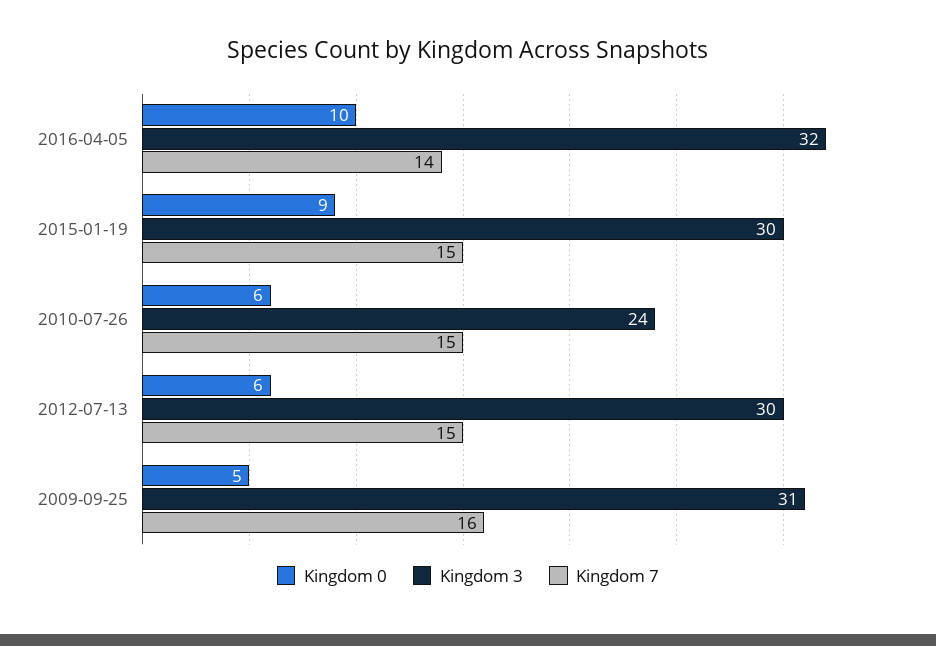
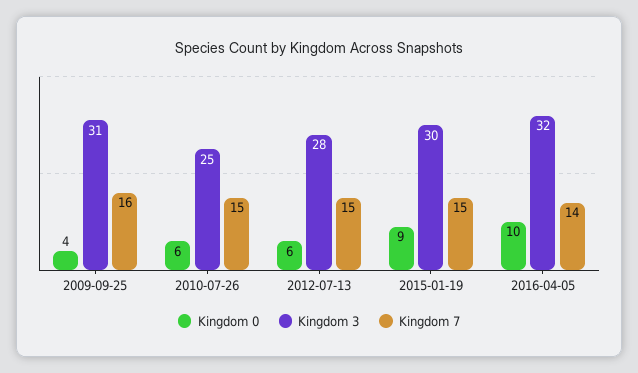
Kingdom 3, 2010-07-26: 24 -> 25
Kingdom 3, 2012-07-13: 30 -> 28
Kingdom 0, 2009-09-25: 5 -> 4

